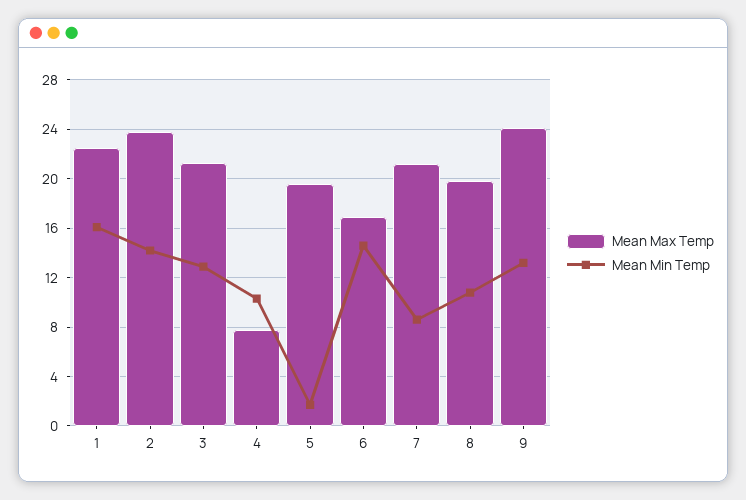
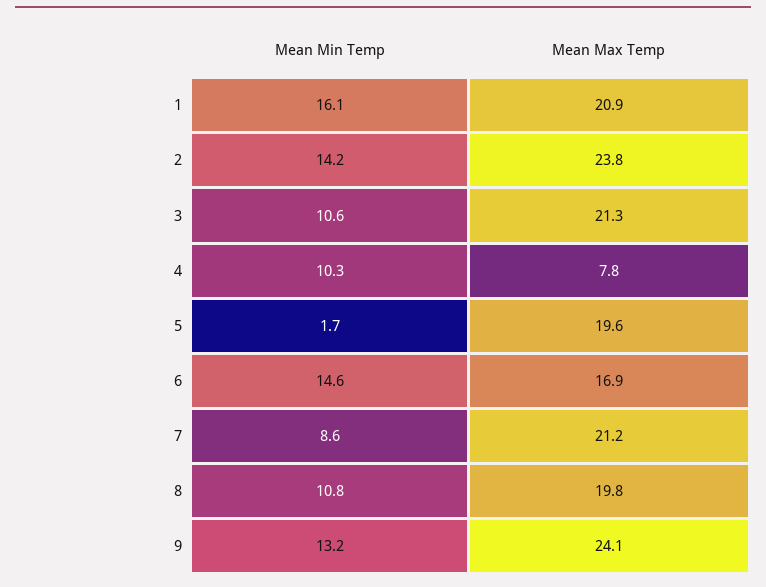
Mean Max Temp, 1: 22.5 -> 20.9
Mean Min Temp, 3: 13 -> 10.6

